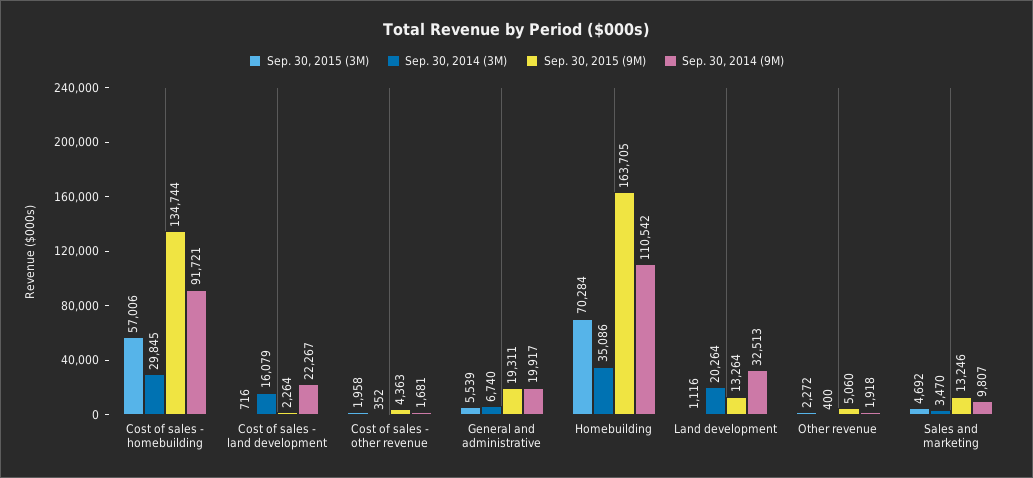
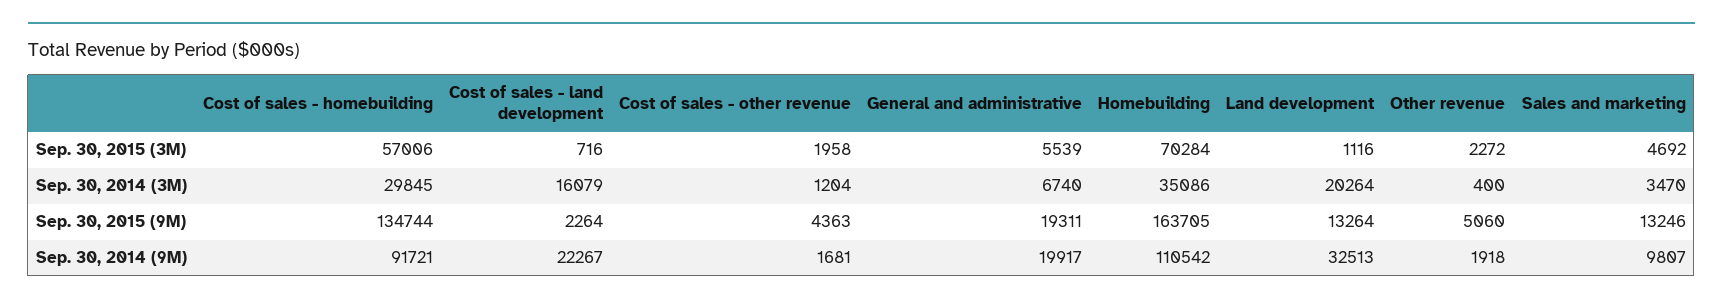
Sep. 30, 2014 (3M), Cost of sales - other revenue: 352 -> 1204

